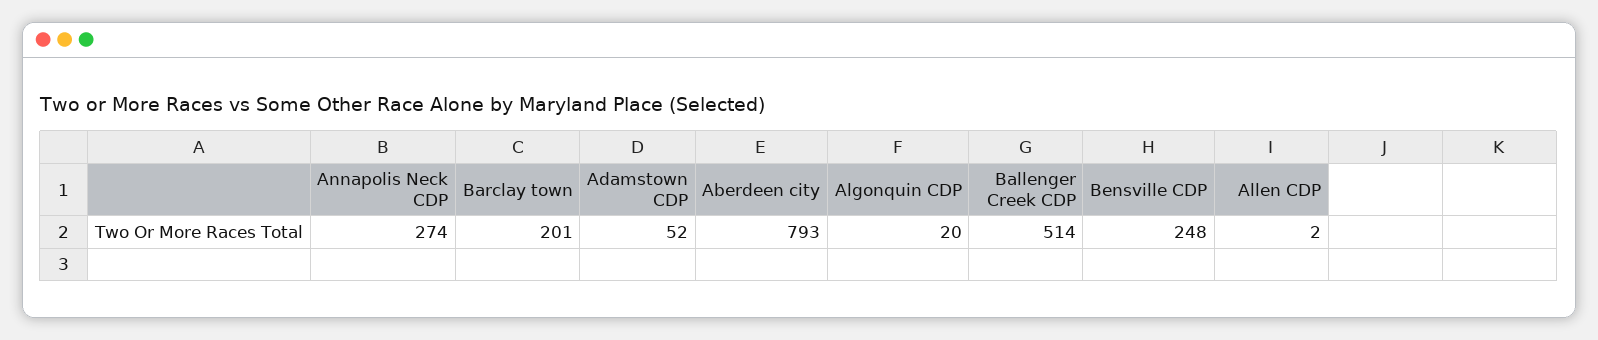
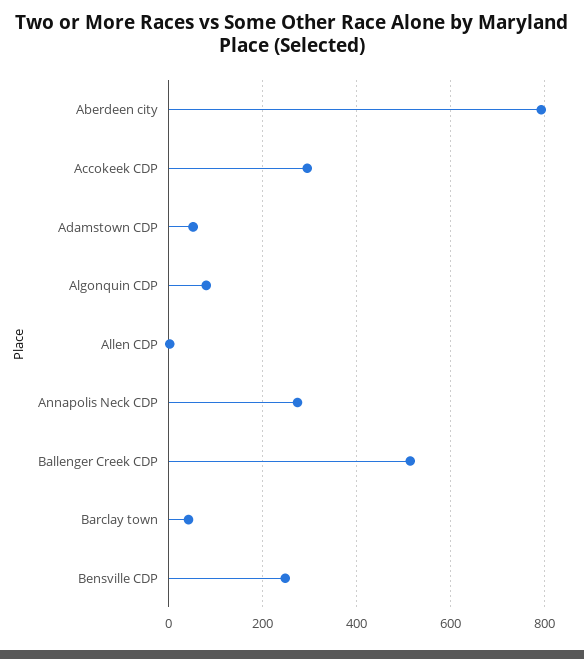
Barclay town: 201 -> 40
Algonquin CDP: 20 -> 80
Accokeek CDP: none -> 300

